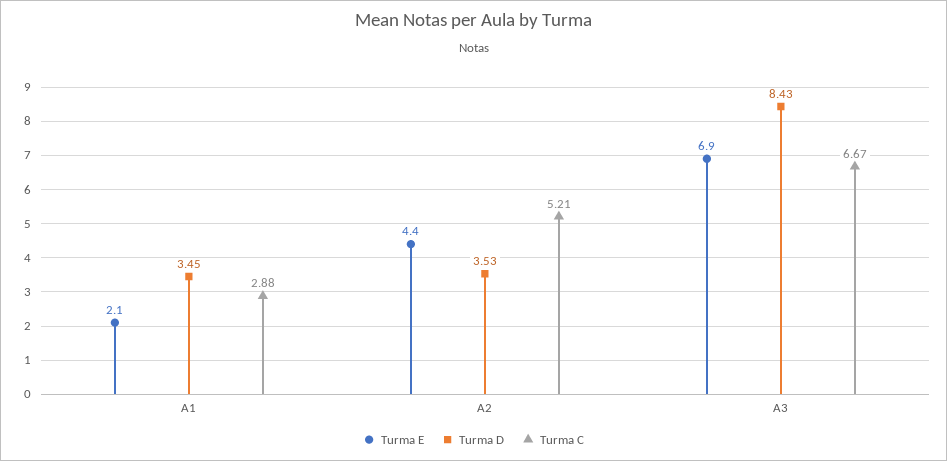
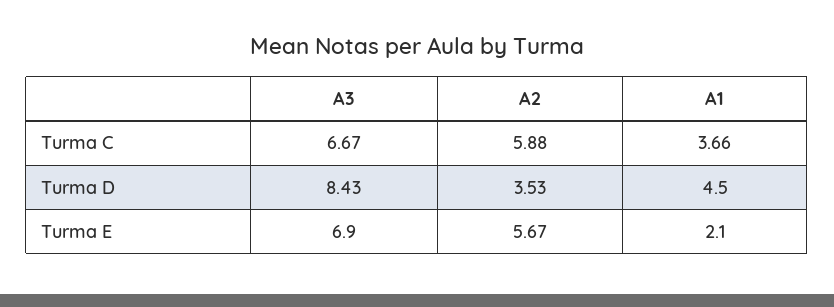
Turma D, A1: 3.45 -> 4.5
Turma C, A1: 2.88 -> 3.66
Turma E, A2: 4.4 -> 5.67
Turma C, A2: 5.21 -> 5.88

